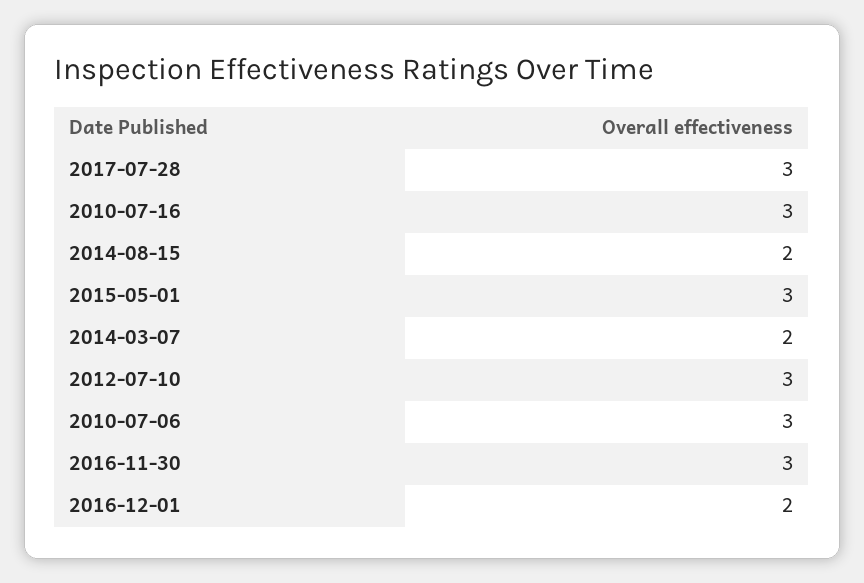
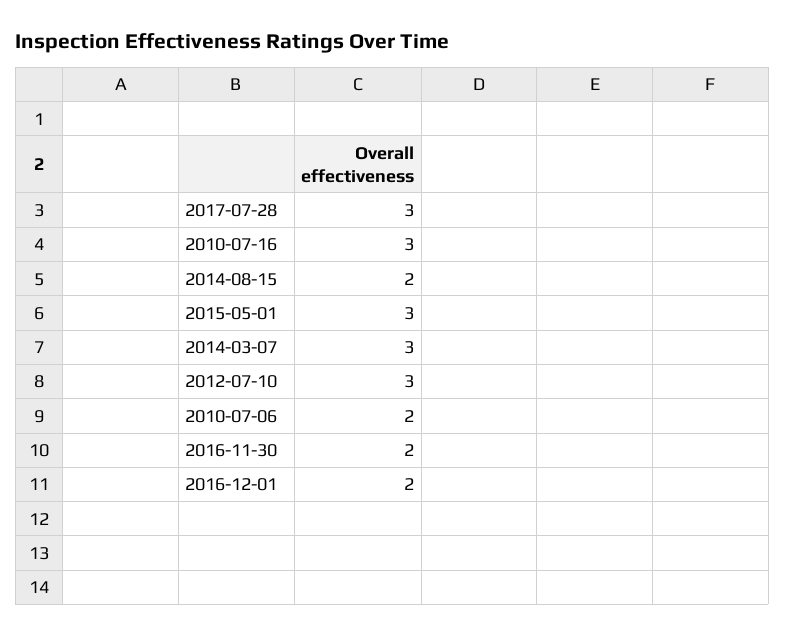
2014-03-07: 2 -> 3
2010-07-06: 3 -> 2
2016-11-30: 3 -> 2

